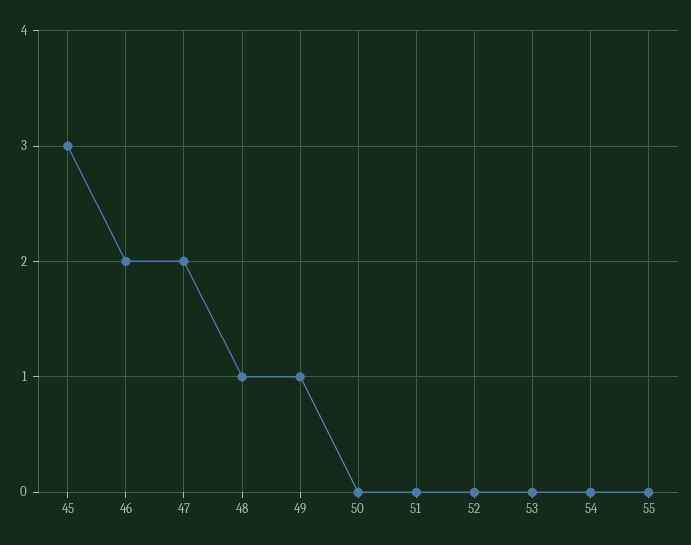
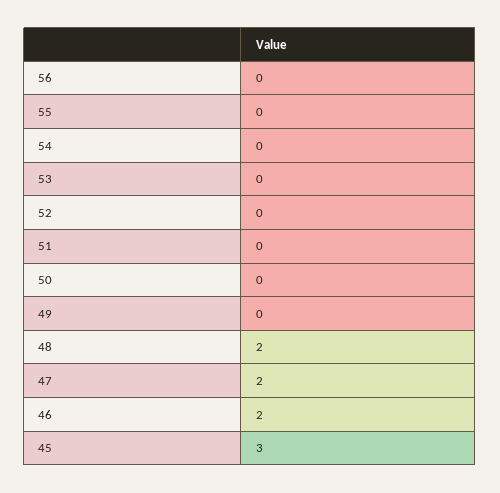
48: 1 -> 2
49: 1 -> 0
56: none -> 0

